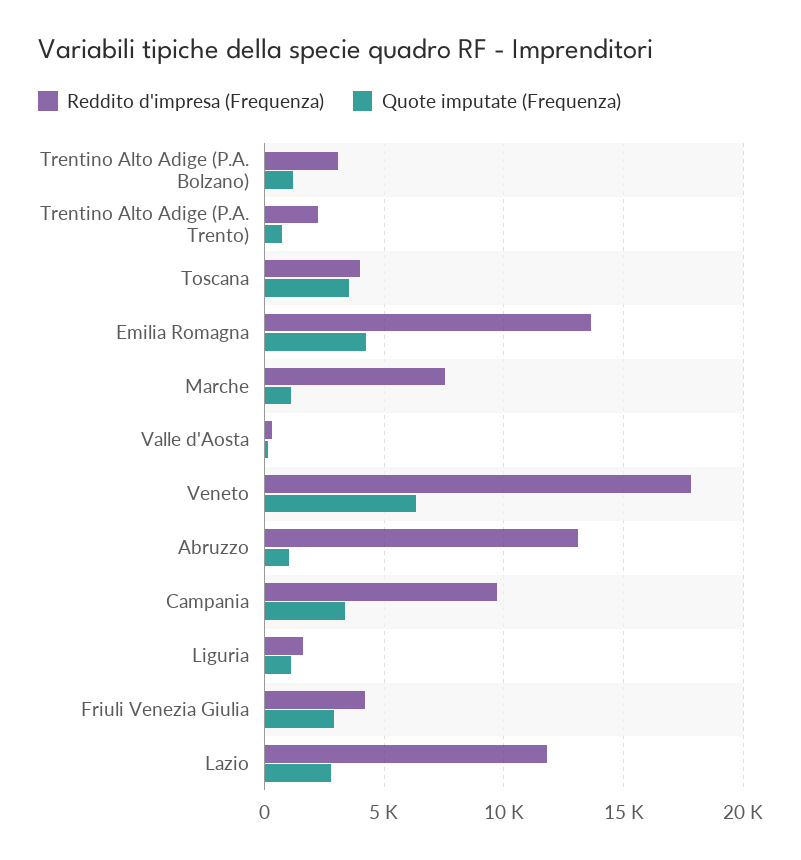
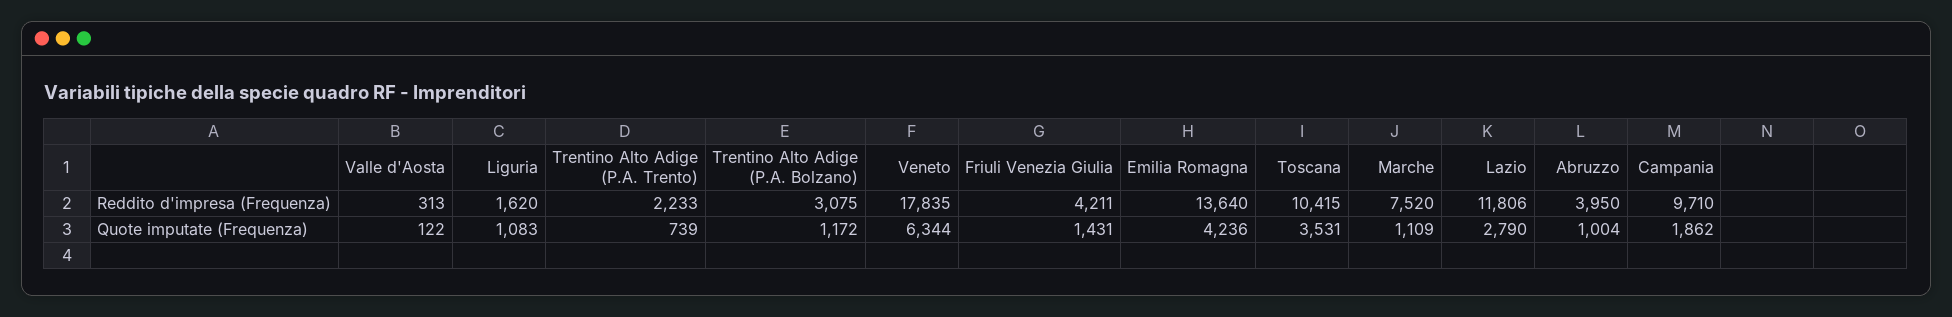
Reddito d'impresa (Frequenza), Toscana: 4000 -> 10415
Reddito d'impresa (Frequenza), Abruzzo: 13000 -> 3950
Quote imputate (Frequenza), Campania: 3500 -> 1862
Quote imputate (Frequenza), Friuli Venezia Giulia: 3000 -> 1431

